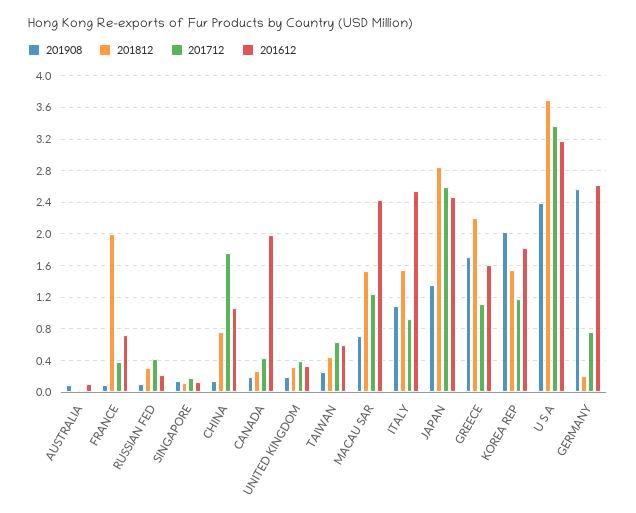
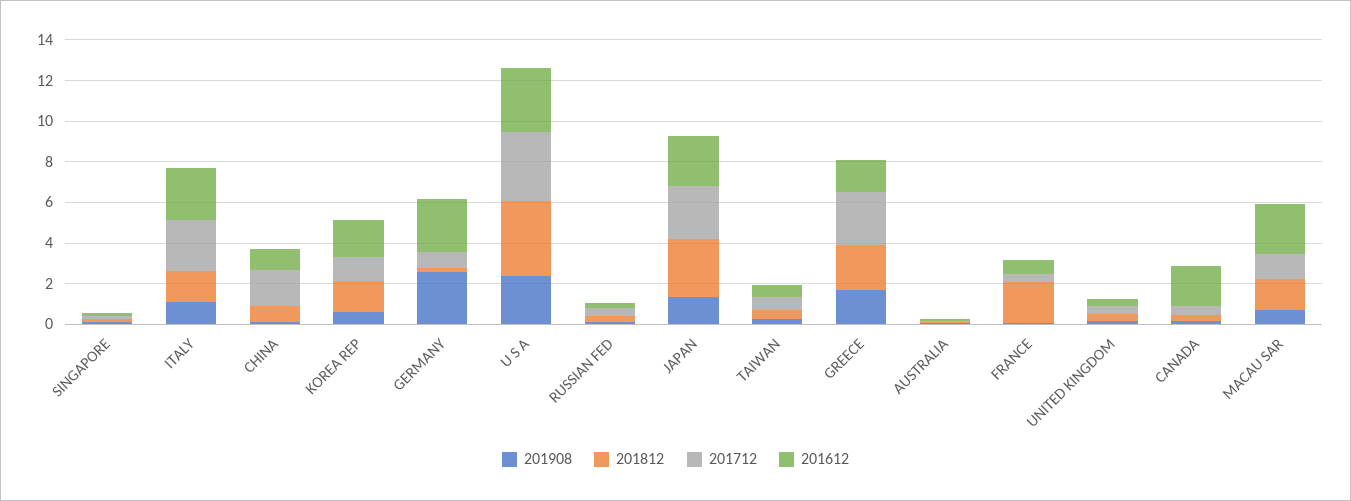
201712, ITALY: 0.9 -> 2.5
201712, GREECE: 1.1 -> 2.5
201908, KOREA REP: 2 -> 0.5

